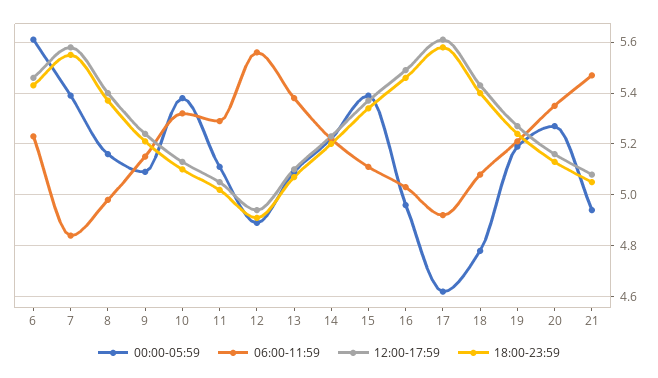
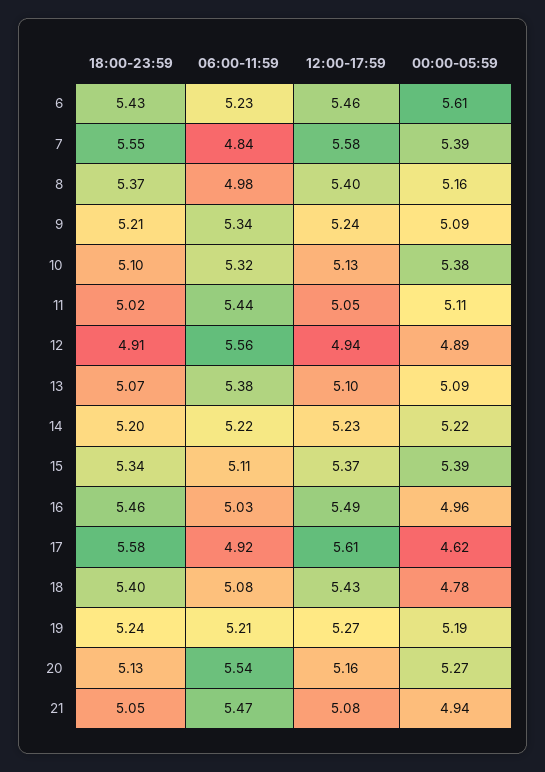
06:00-11:59, 9: 5.15 -> 5.34
06:00-11:59, 11: 5.3 -> 5.44
06:00-11:59, 20: 5.35 -> 5.54

